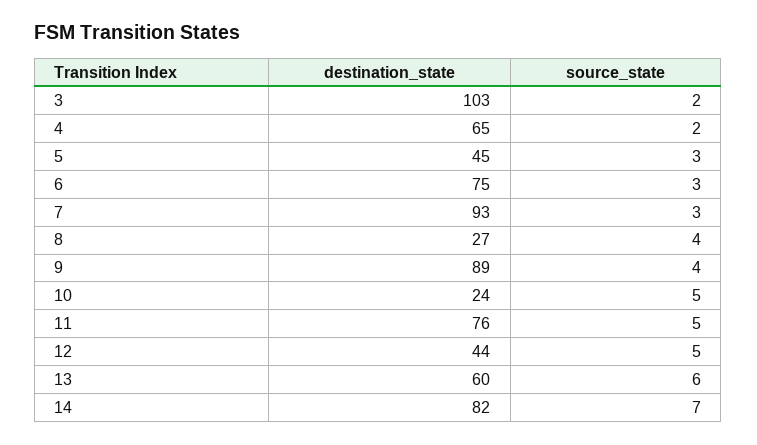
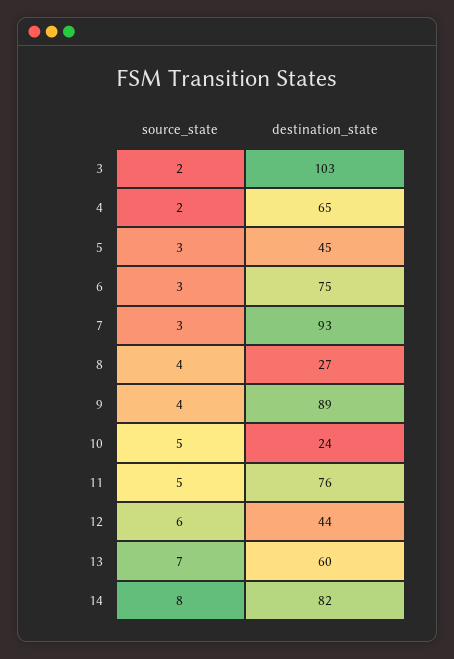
source_state, 12: 5 -> 6
source_state, 13: 6 -> 7
source_state, 14: 7 -> 8

